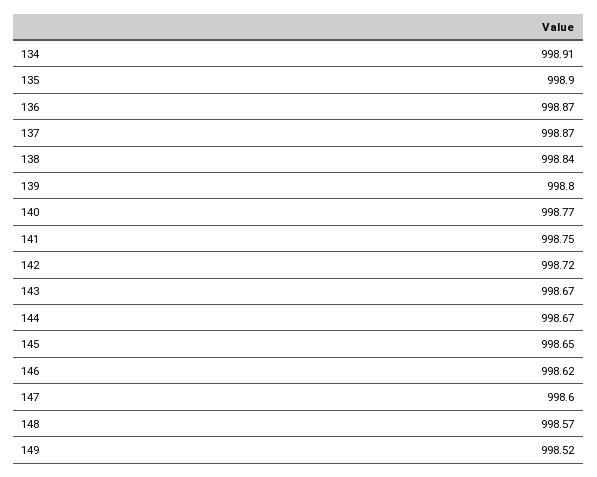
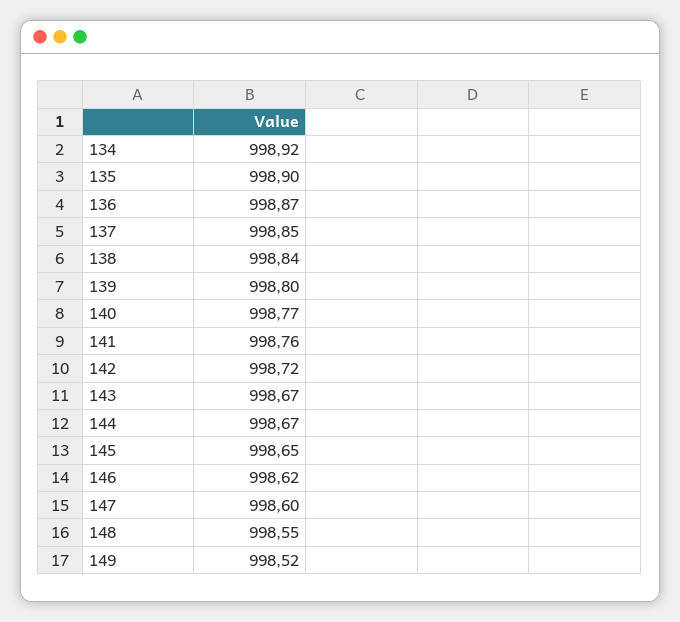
134: 998.91 -> 998.92
137: 998.87 -> 998.85
141: 998.75 -> 998.76
148: 998.57 -> 998.55

